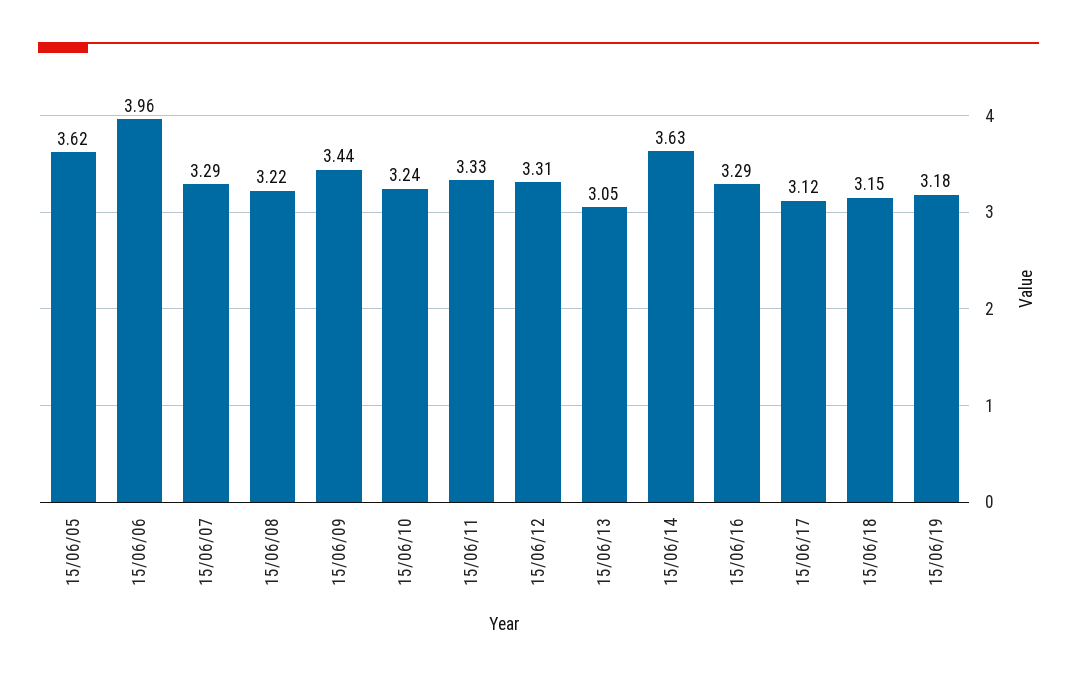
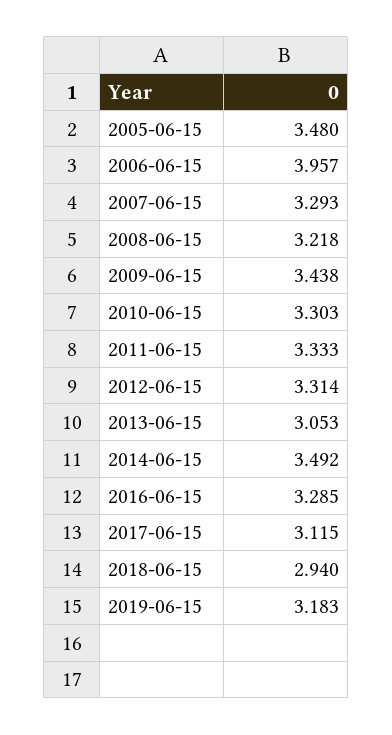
15/06/05: 3.62 -> 3.48
15/06/10: 3.24 -> 3.303
15/06/14: 3.63 -> 3.492
15/06/18: 3.15 -> 2.94

